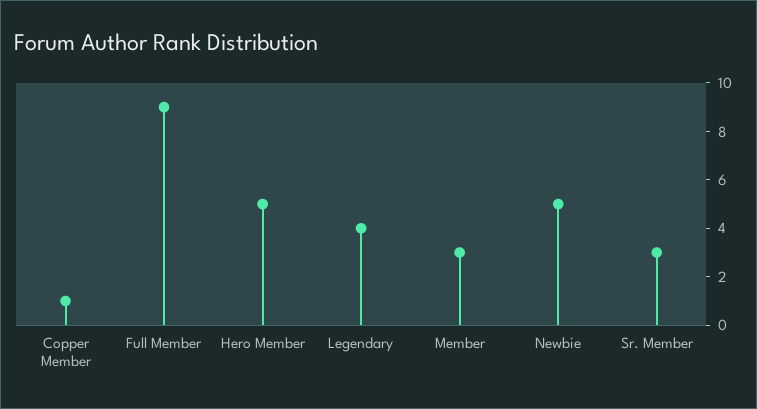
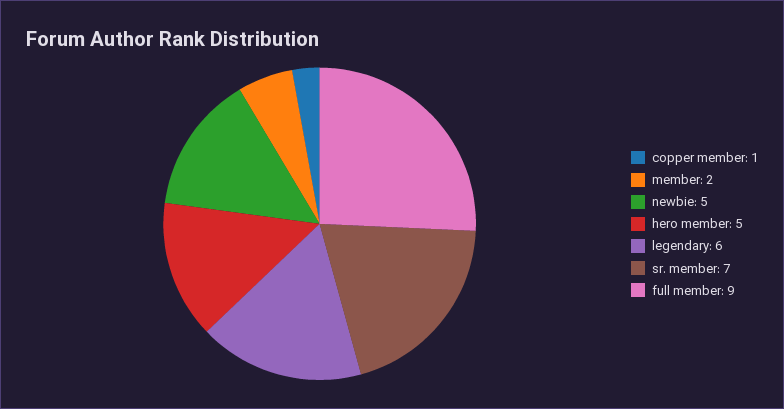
Legendary: 4 -> 6
Member: 3 -> 2
Sr. Member: 3 -> 7

